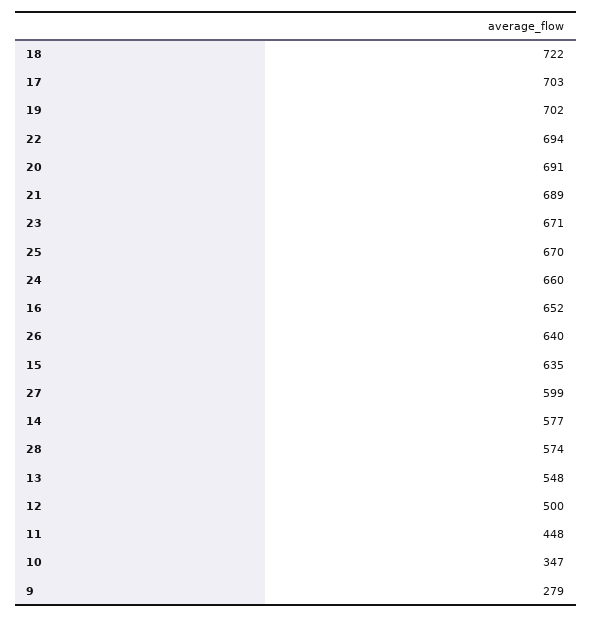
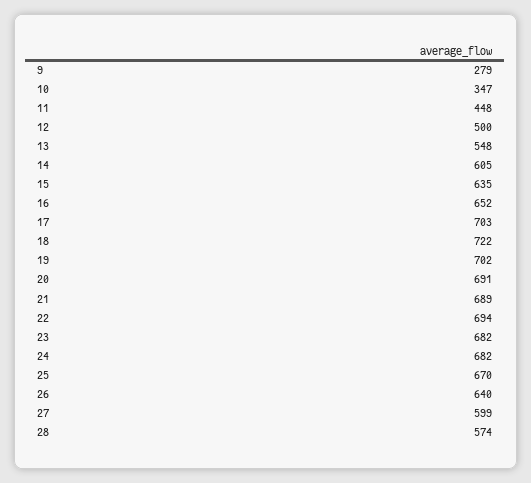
23: 671 -> 682
24: 660 -> 682
14: 577 -> 605

